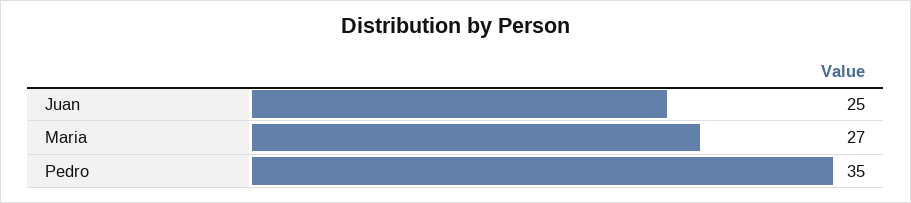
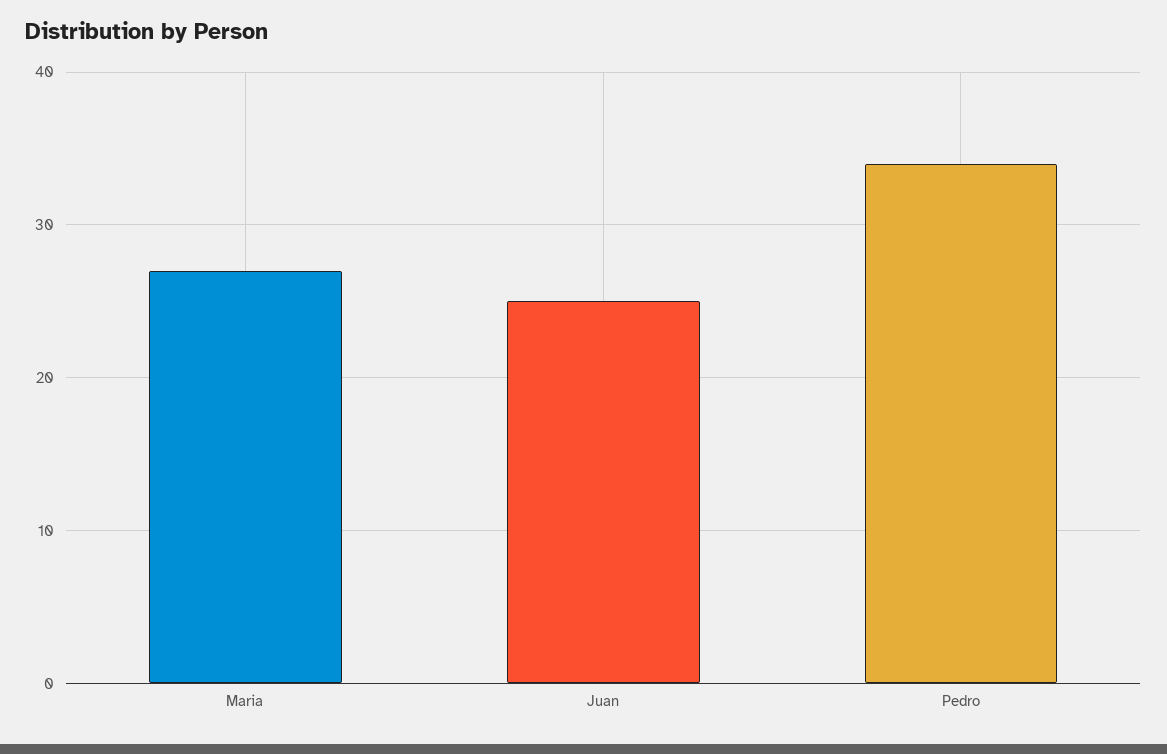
Pedro: 35 -> 34

